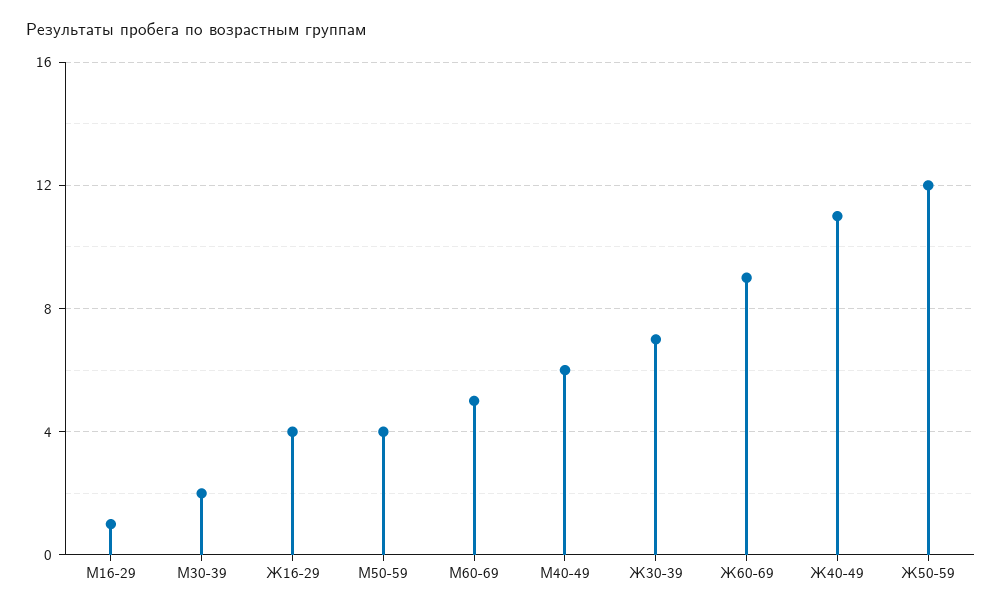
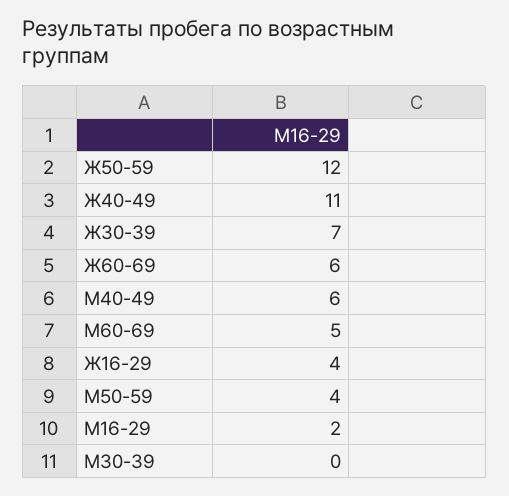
М16-29: 1 -> 2
М30-39: 2 -> 0
Ж60-69: 9 -> 6

